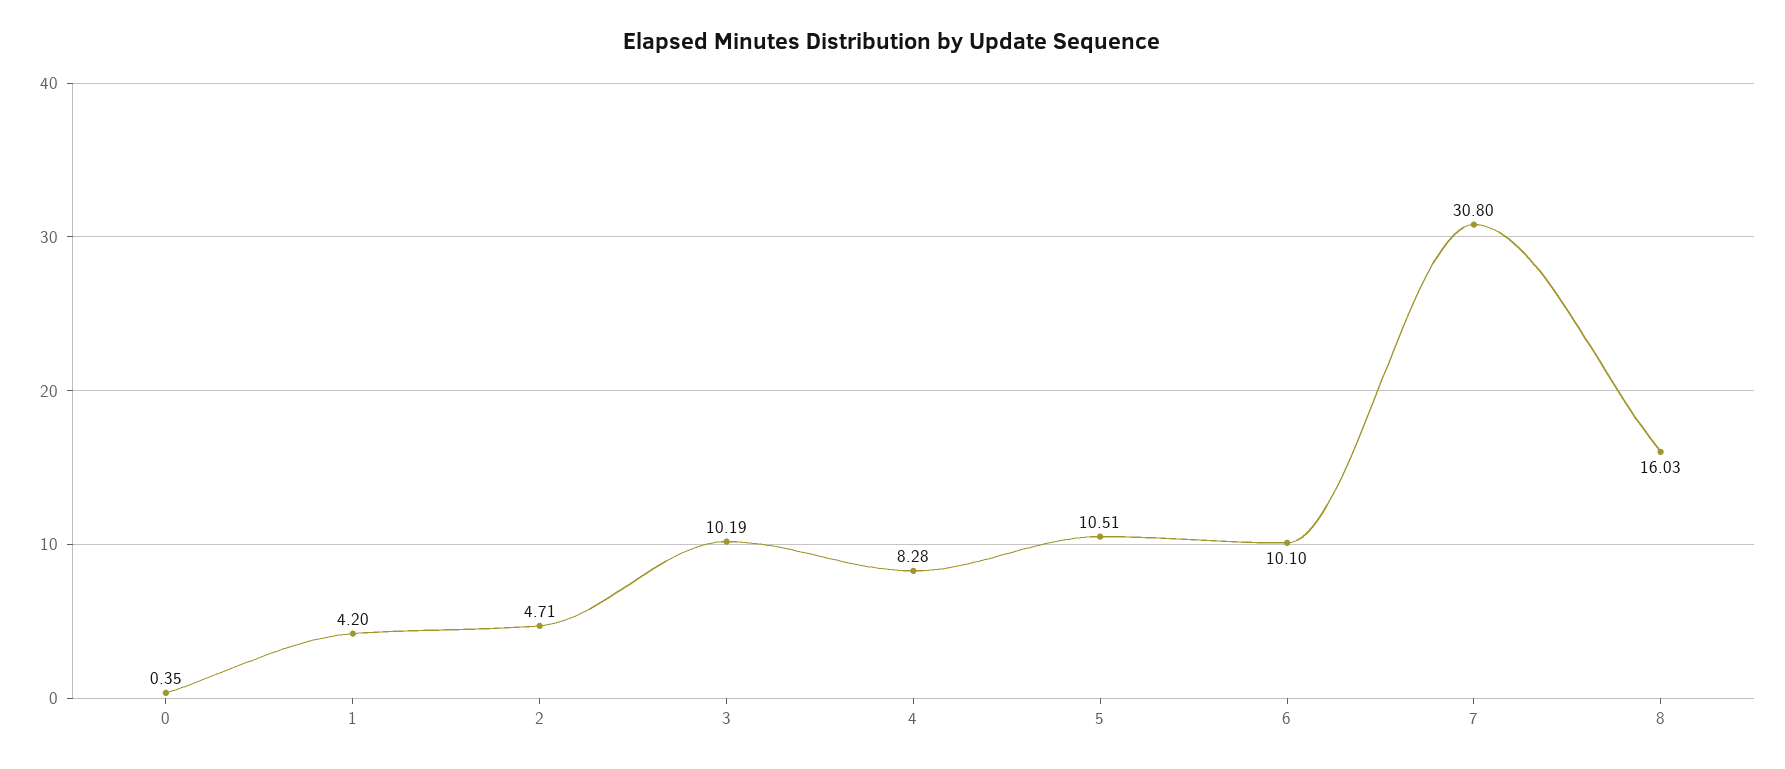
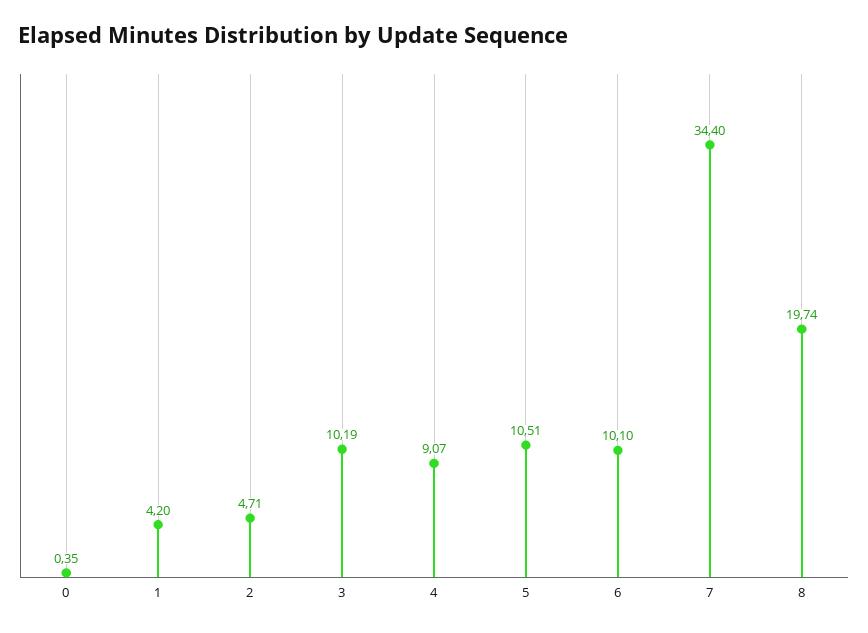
4: 8.28 -> 9.07
7: 30.8 -> 34.4
8: 16.03 -> 19.74

